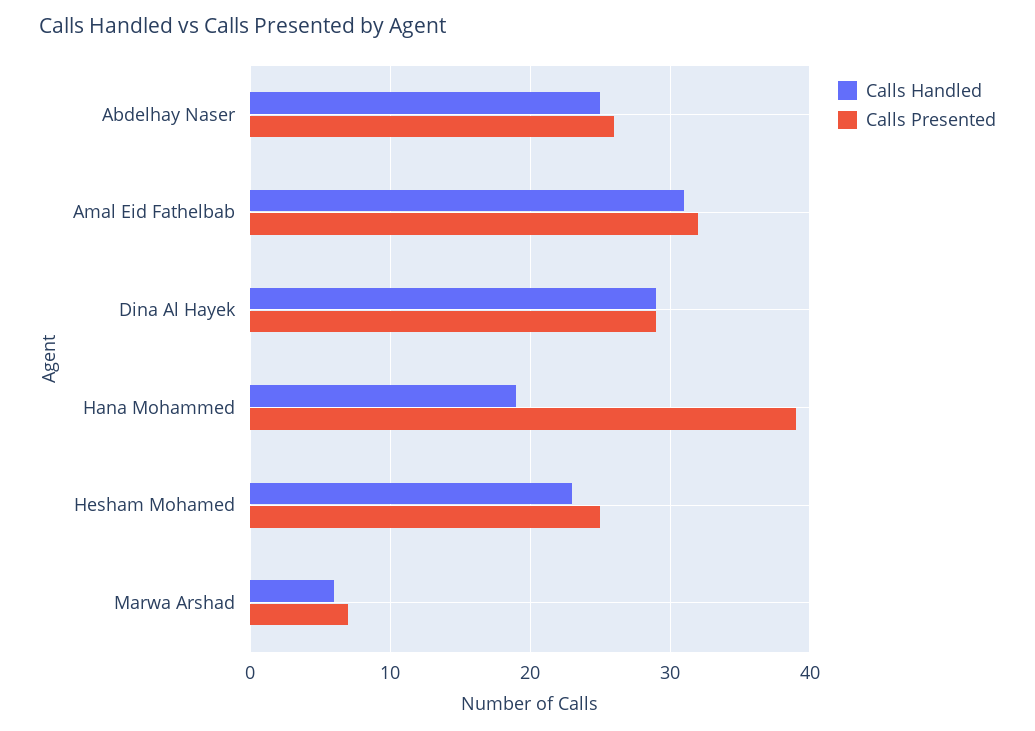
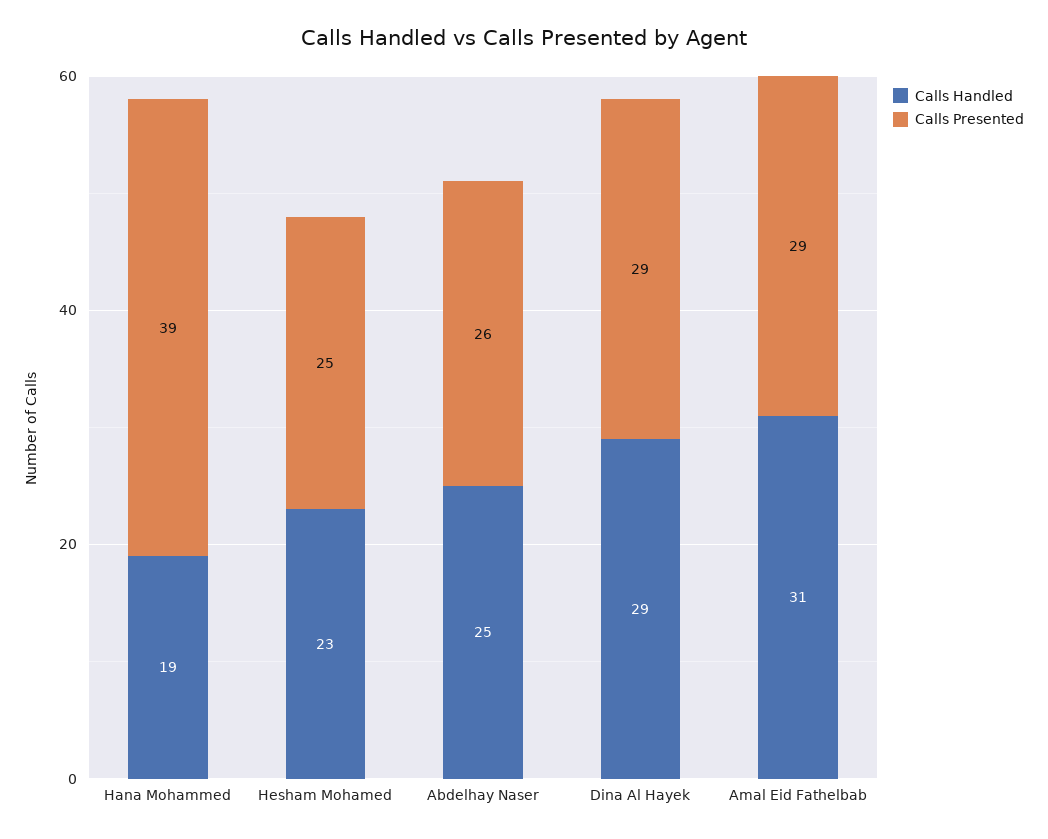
Calls Presented, Amal Eid Fathelbab: 32 -> 29
Calls Handled, Marwa Arshad: 6 -> none
Calls Presented, Marwa Arshad: 7 -> none

